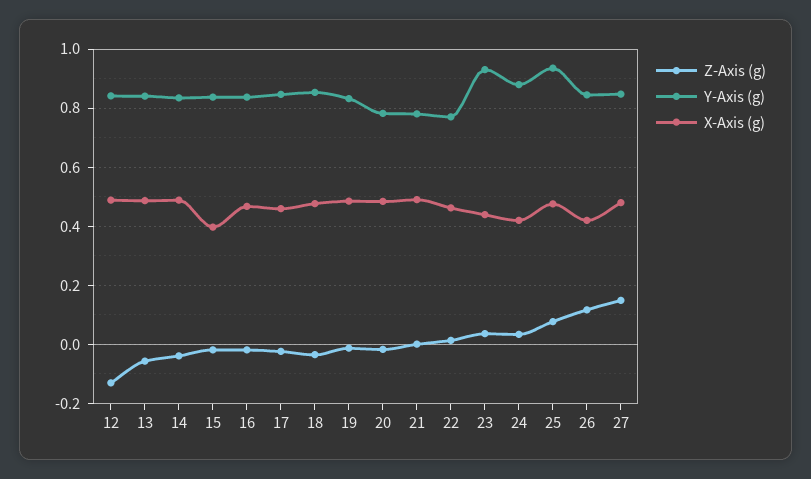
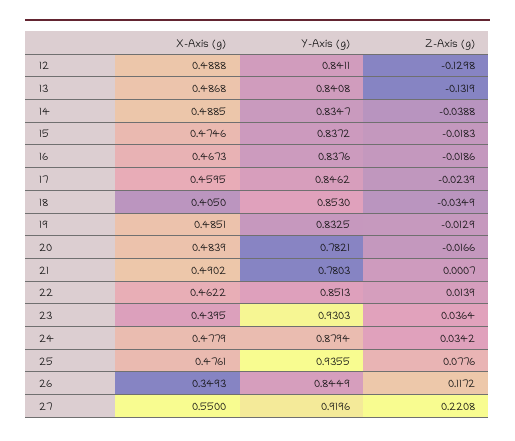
Z-Axis (g), 13: -0.05 -> -0.1319
X-Axis (g), 15: 0.4 -> 0.4746
X-Axis (g), 18: 0.475 -> 0.405
Y-Axis (g), 22: 0.775 -> 0.8513
X-Axis (g), 24: 0.425 -> 0.4779
X-Axis (g), 26: 0.425 -> 0.3493
Z-Axis (g), 27: 0.15 -> 0.2208
Y-Axis (g), 27: 0.85 -> 0.9196
X-Axis (g), 27: 0.475 -> 0.55

